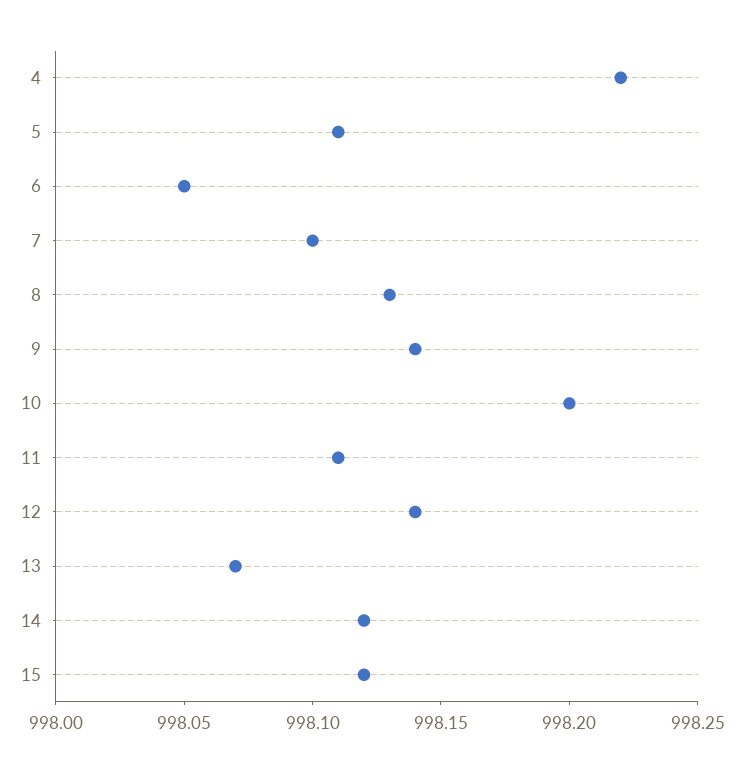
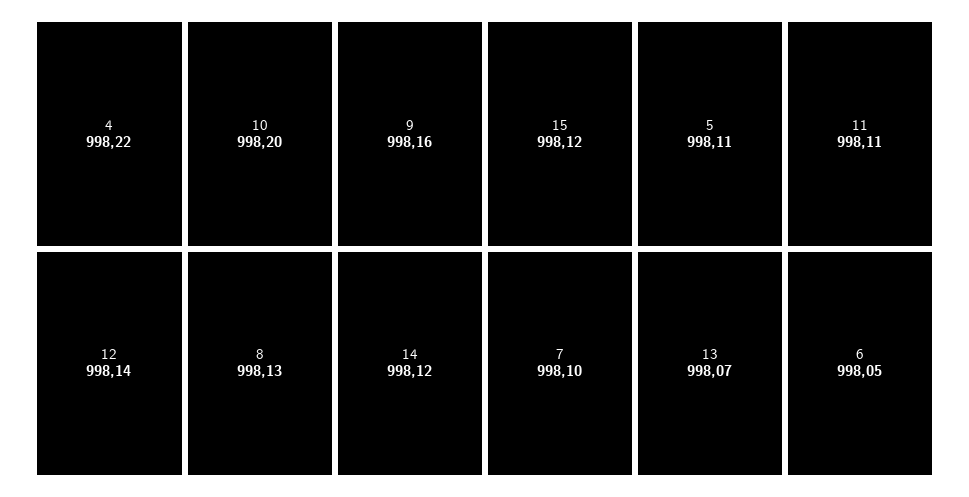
9: 998.14 -> 998.16

